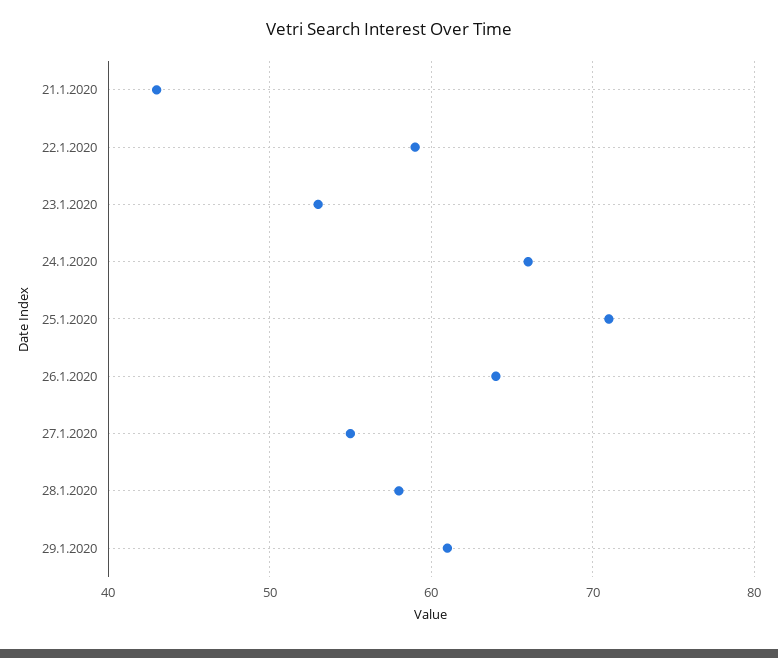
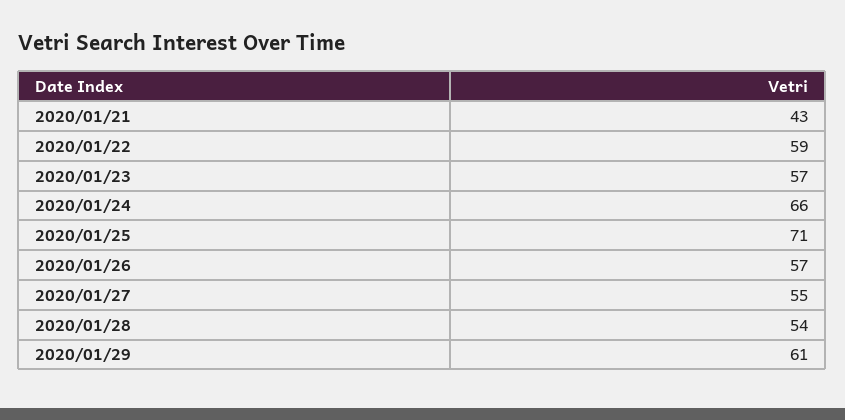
23.1.2020: 53 -> 57
26.1.2020: 64 -> 57
28.1.2020: 58 -> 54

